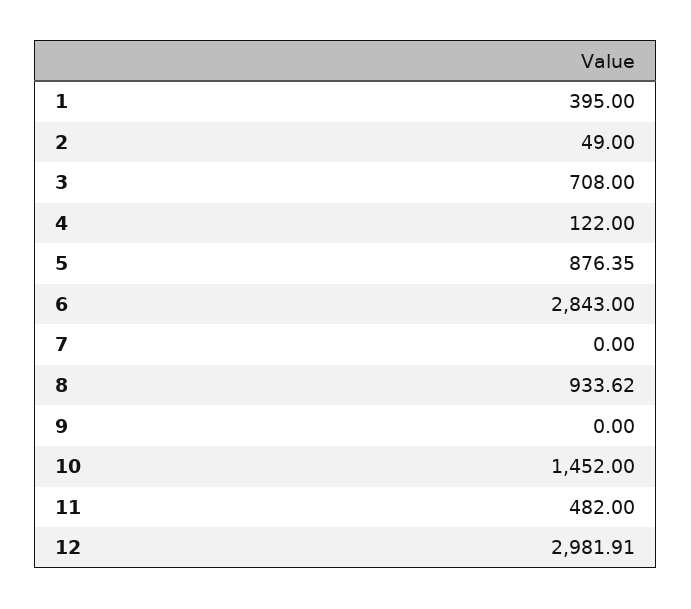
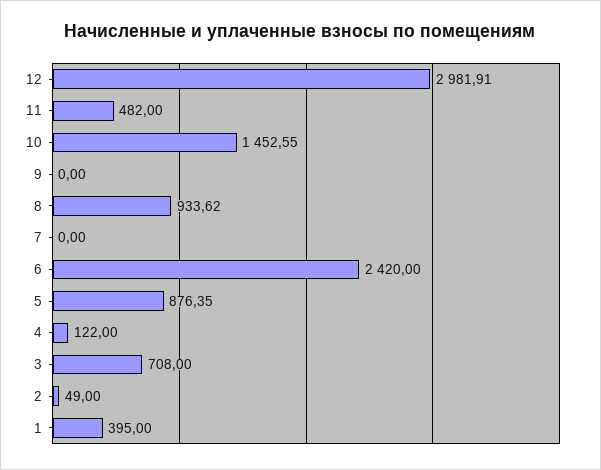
6: 2843 -> 2420
10: 1452 -> 1452.55

